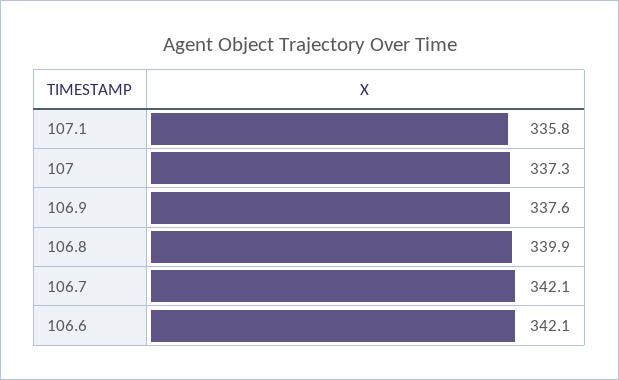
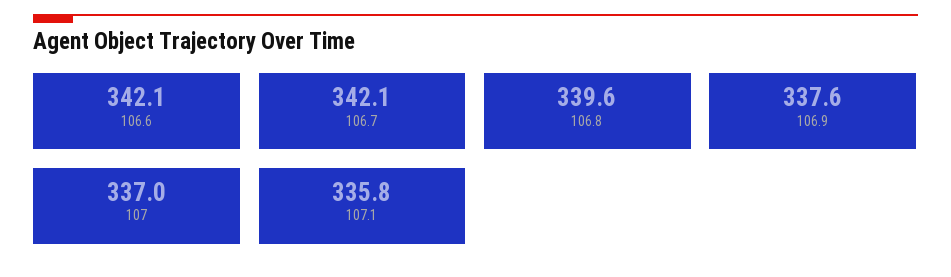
107: 337.3 -> 337
106.8: 339.9 -> 339.6

